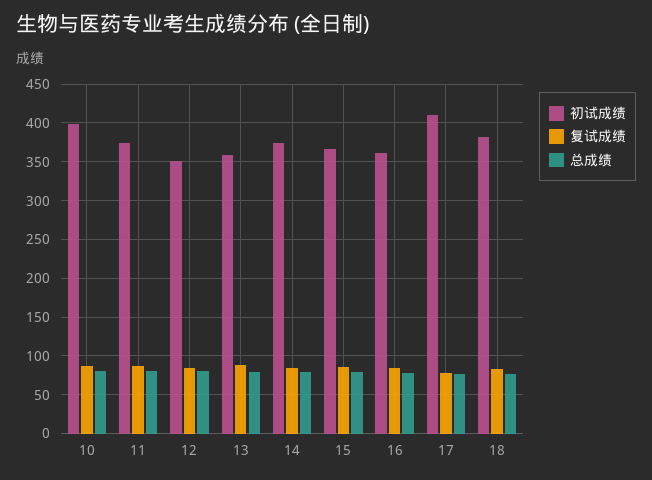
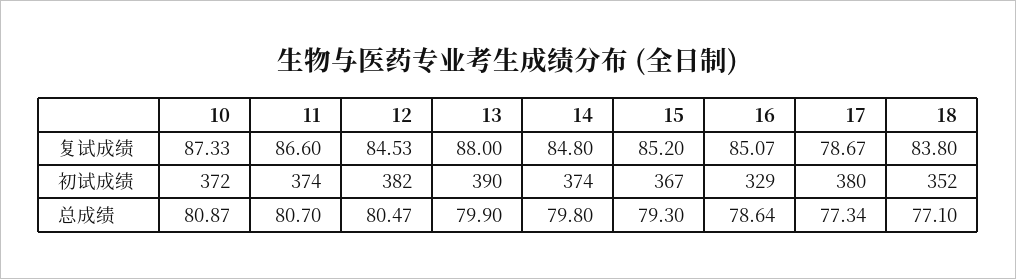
初试成绩, 10: 400 -> 372
初试成绩, 12: 350 -> 382
初试成绩, 13: 360 -> 390
初试成绩, 16: 360 -> 329
初试成绩, 17: 410 -> 380
初试成绩, 18: 380 -> 352

